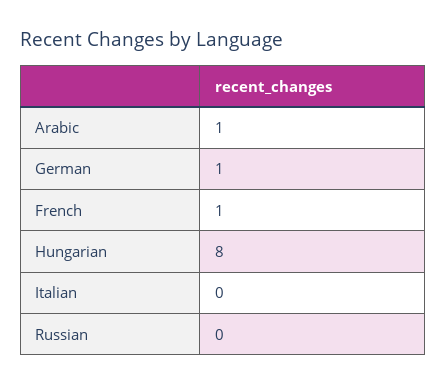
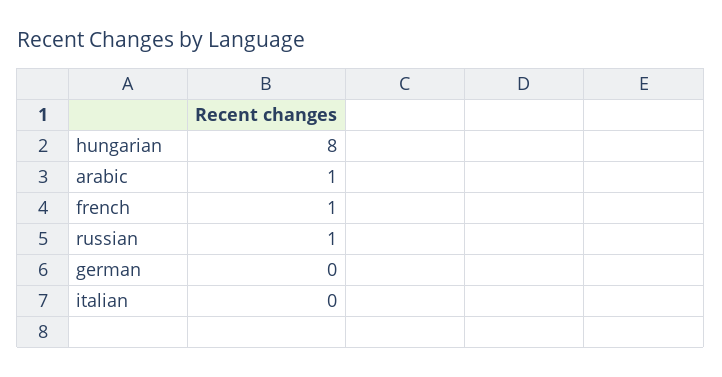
German: 1 -> 0
Russian: 0 -> 1

